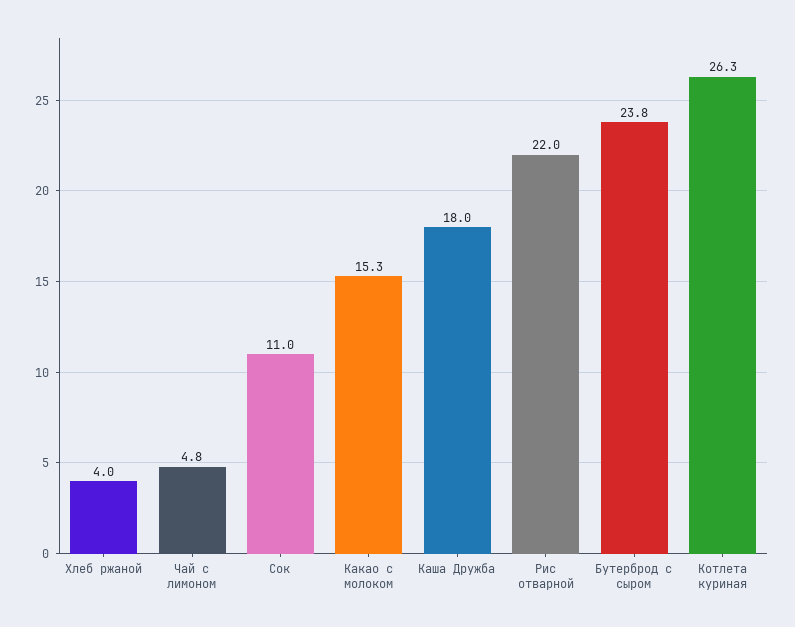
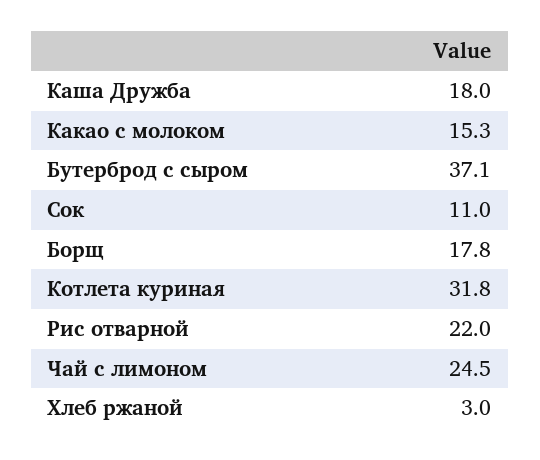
Хлеб ржаной: 4 -> 3
Чай с лимоном: 4.8 -> 24.5
Бутерброд с сыром: 23.8 -> 37.1
Котлета куриная: 26.3 -> 31.8
Борщ: none -> 17.8

